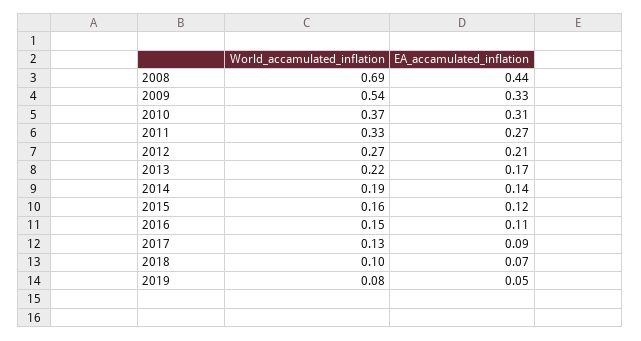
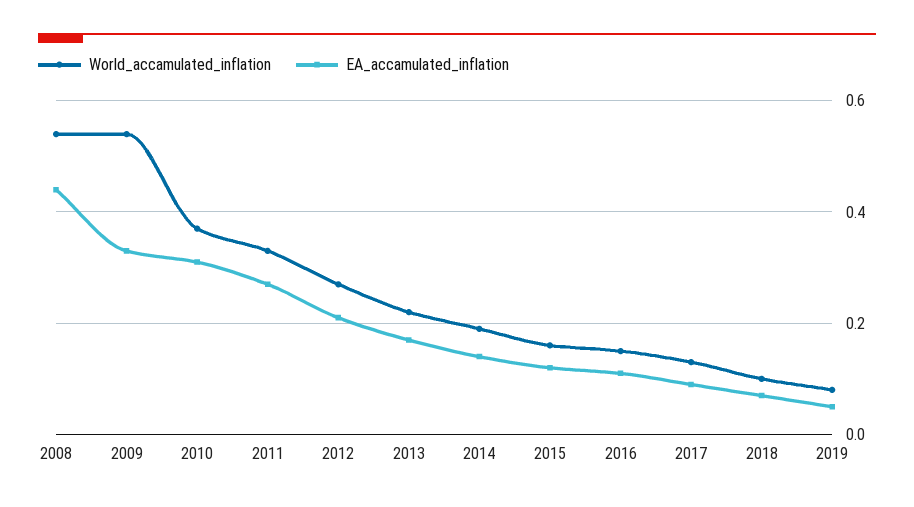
World_accamulated_inflation, 2008: 0.69 -> 0.55

